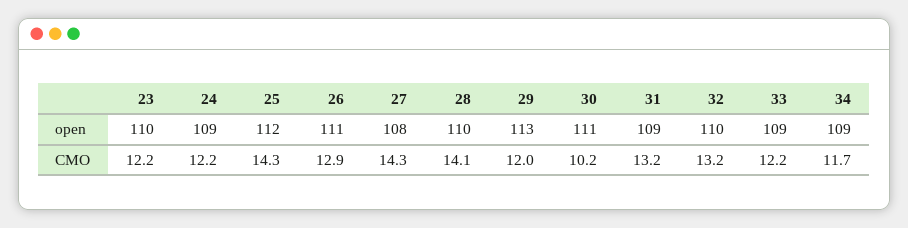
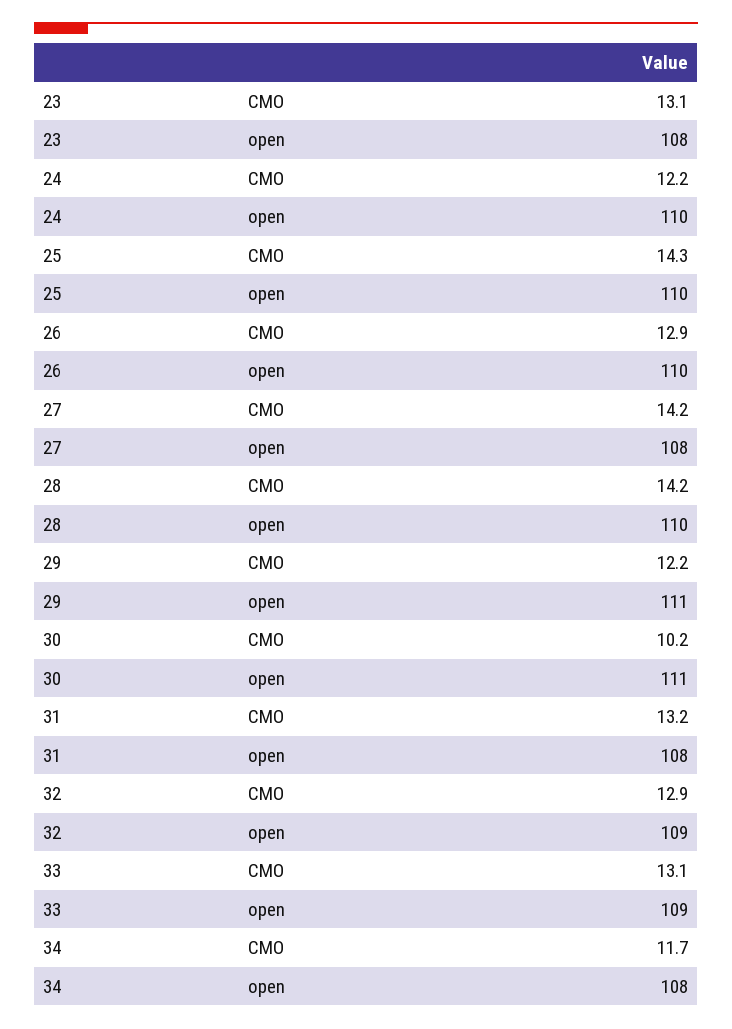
23, open: 110 -> 108
24, open: 109 -> 110
25, open: 112 -> 110
26, open: 111 -> 110
29, open: 113 -> 111
31, open: 109 -> 108
32, open: 110 -> 109
34, open: 109 -> 108
23, CMO: 12.2 -> 13.1
27, CMO: 14.3 -> 14.2
28, CMO: 14.1 -> 14.2
29, CMO: 12 -> 12.2
32, CMO: 13.2 -> 12.9
33, CMO: 12.2 -> 13.1

